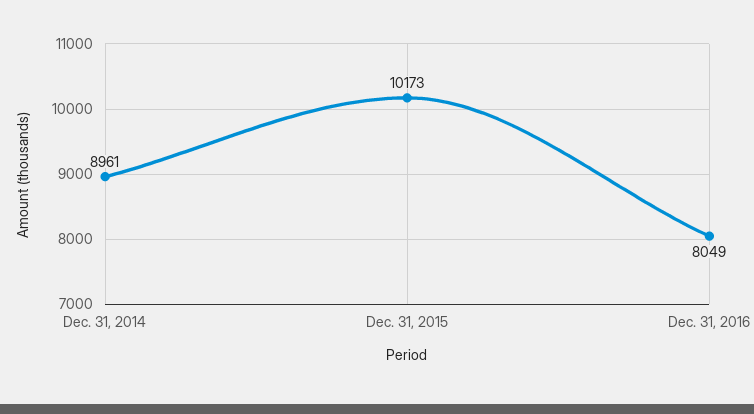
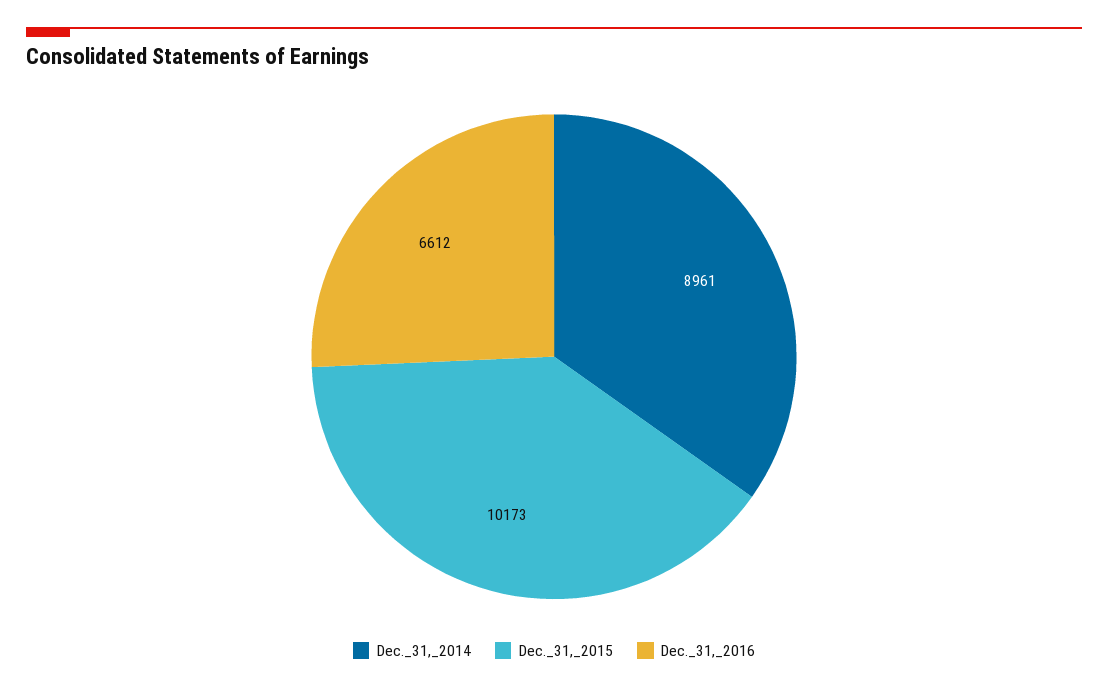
Dec. 31, 2016: 8049 -> 6612

